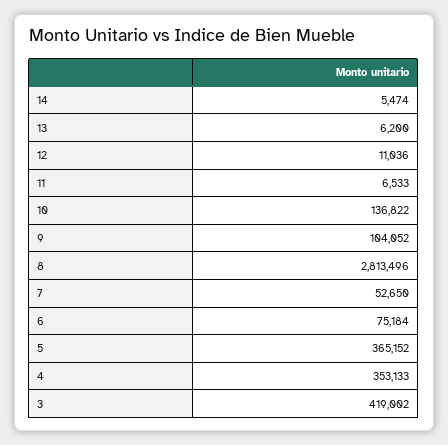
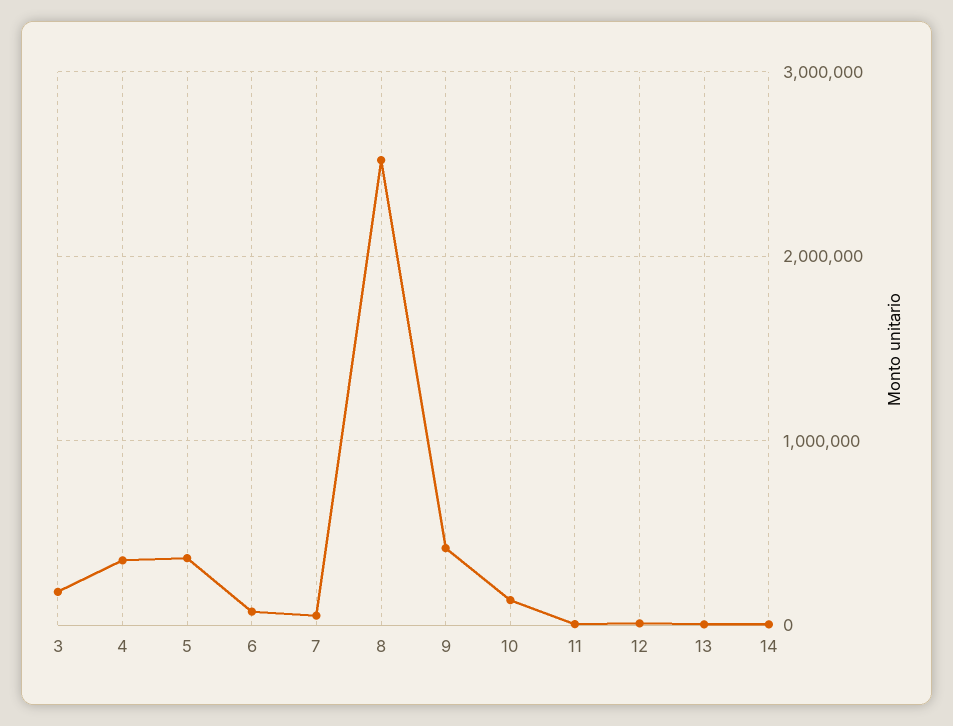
9: 104052 -> 400000
8: 2813496 -> 2500000
3: 419002 -> 200000

